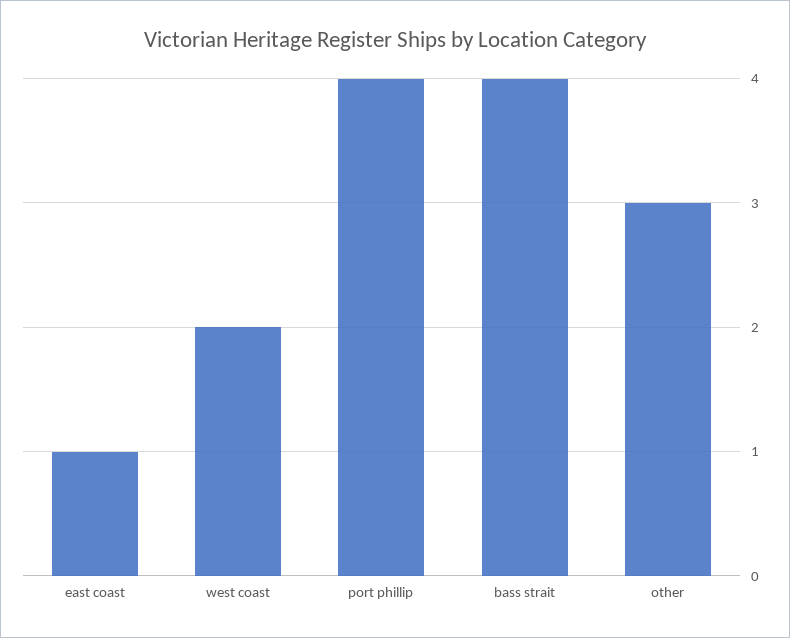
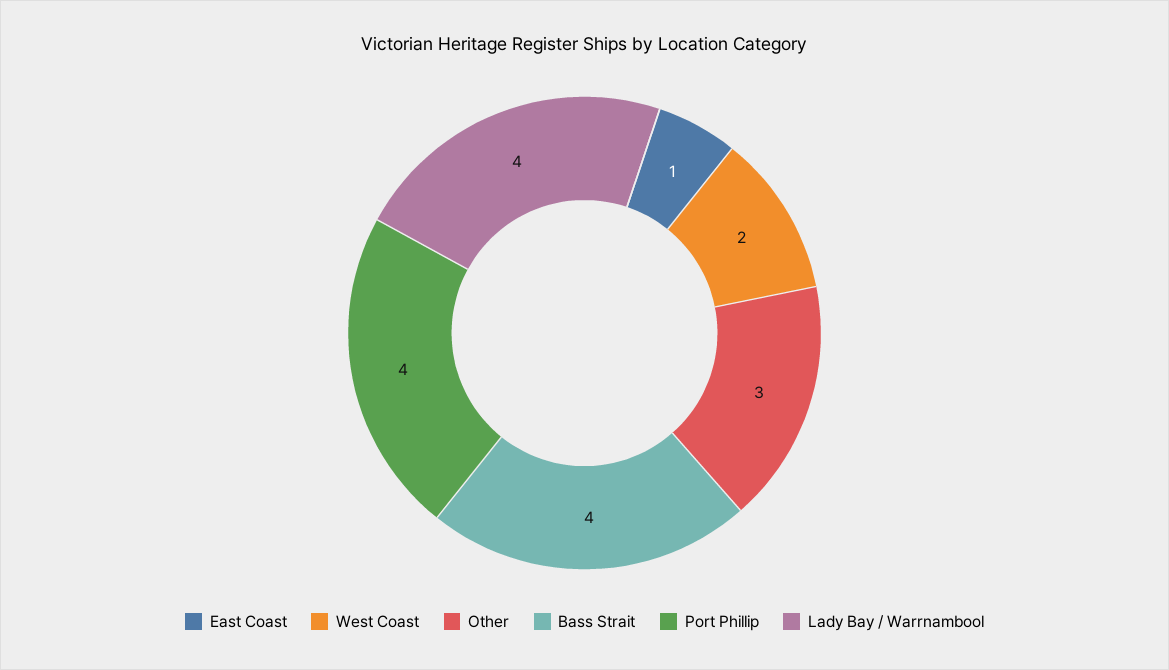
Lady Bay / Warrnambool: none -> 4

